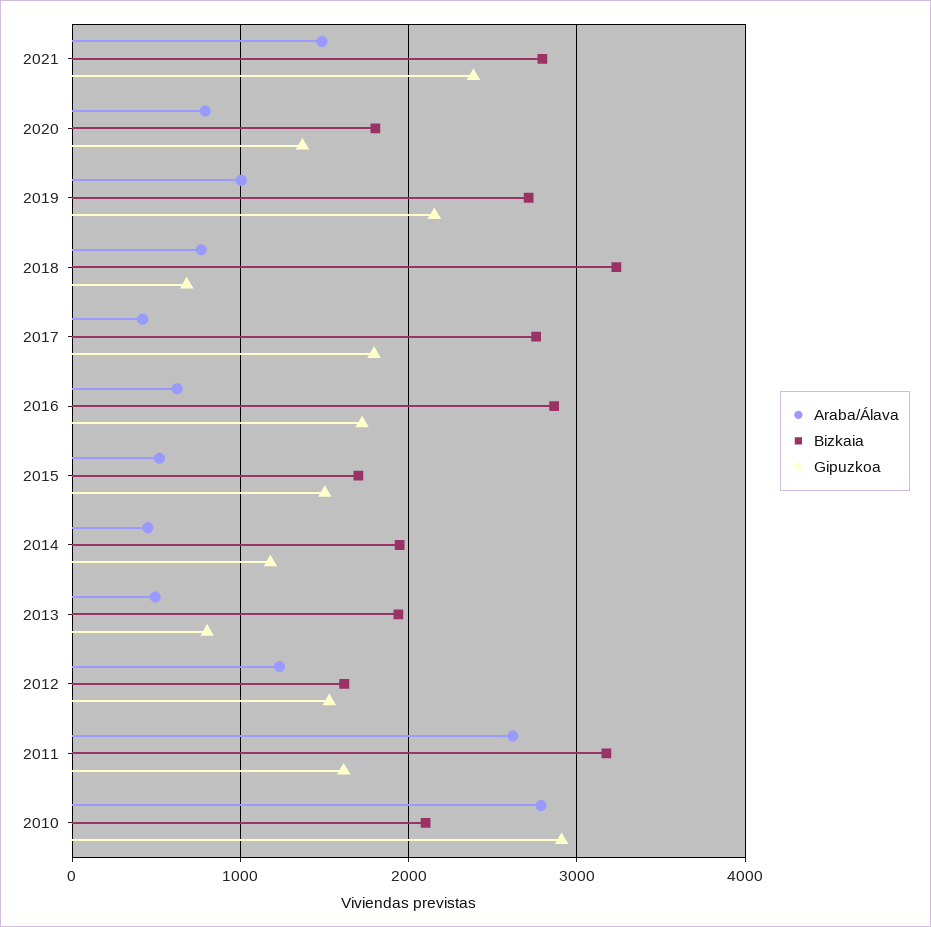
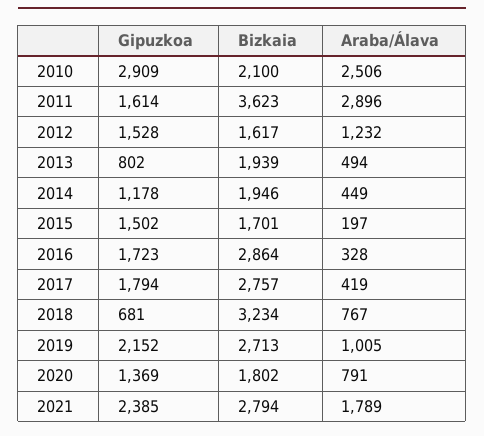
Araba/Álava, 2021: 1500 -> 1789
Araba/Álava, 2016: 600 -> 328
Araba/Álava, 2015: 500 -> 197
Araba/Álava, 2011: 2600 -> 2896
Bizkaia, 2011: 3200 -> 3623
Araba/Álava, 2010: 2800 -> 2506

